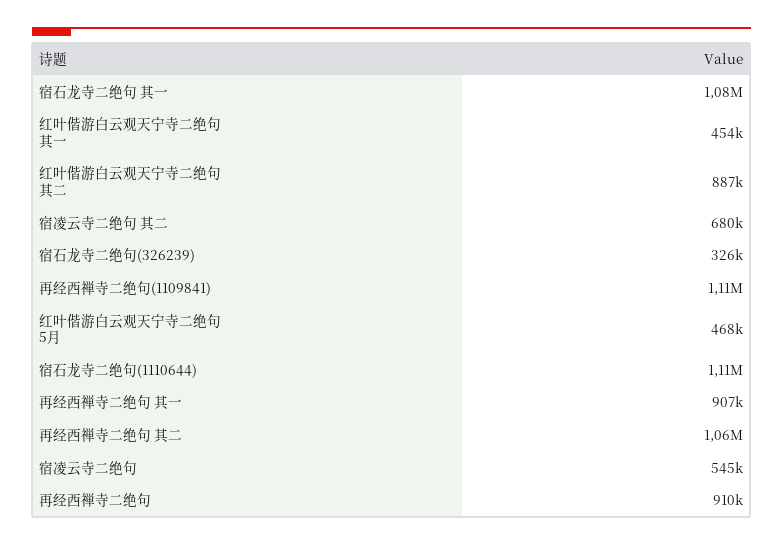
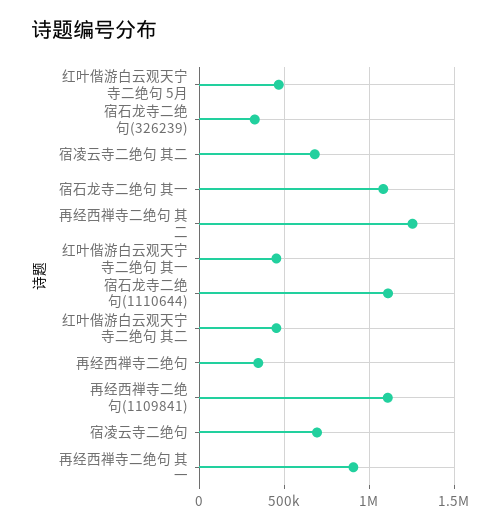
红叶偕游白云观天宁寺二绝句 其二: 887000 -> 450000
再经西禅寺二绝句 其二: 1060000 -> 1250000
宿凌云寺二绝句: 545000 -> 700000
再经西禅寺二绝句: 910000 -> 350000

